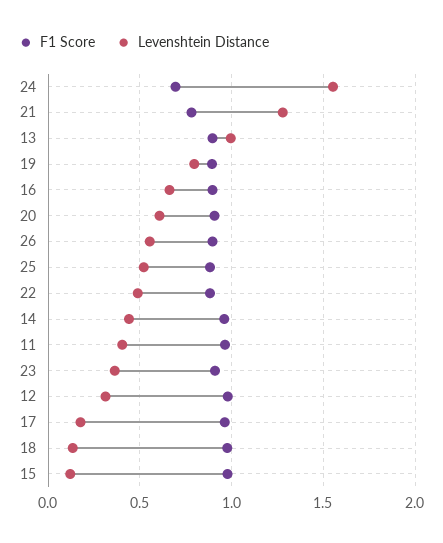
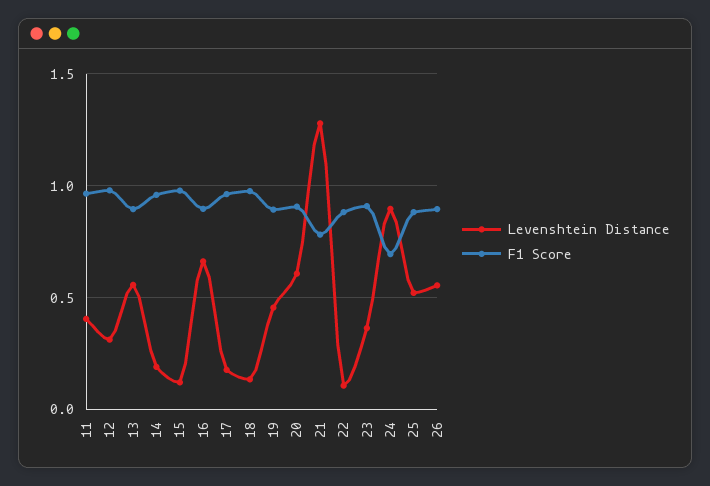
Levenshtein Distance, 24: 1.55 -> 0.9
Levenshtein Distance, 13: 1 -> 0.55
Levenshtein Distance, 19: 0.8 -> 0.45
Levenshtein Distance, 22: 0.5 -> 0.1
Levenshtein Distance, 14: 0.45 -> 0.2

